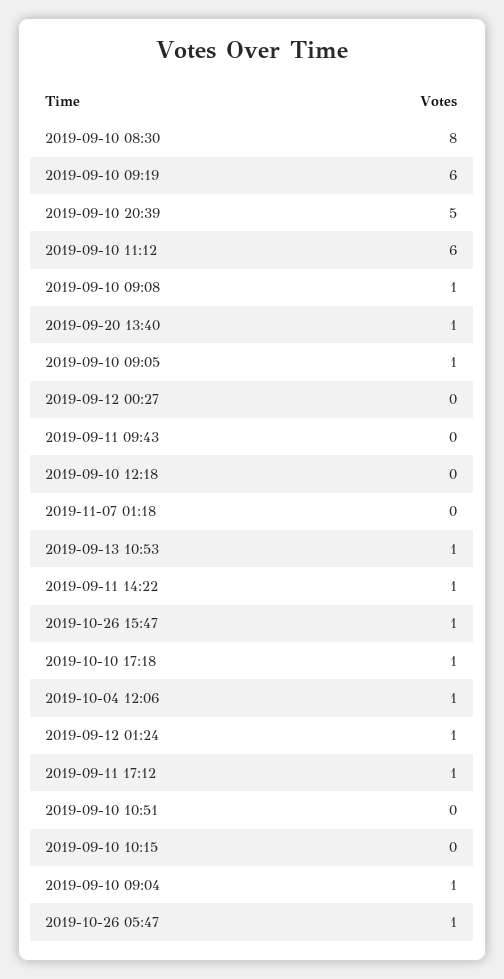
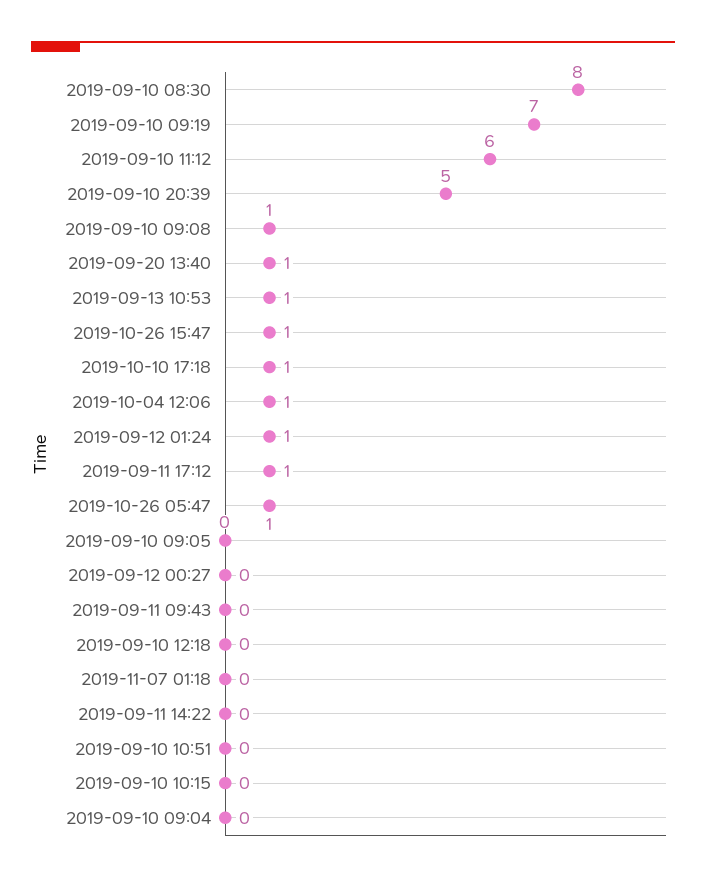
2019-09-10 09:19: 6 -> 7
2019-09-10 09:05: 1 -> 0
2019-09-11 14:22: 1 -> 0
2019-09-10 09:04: 1 -> 0

